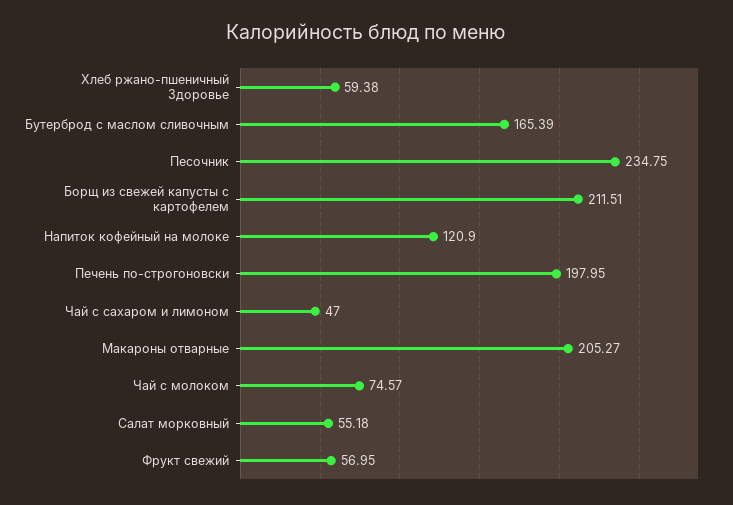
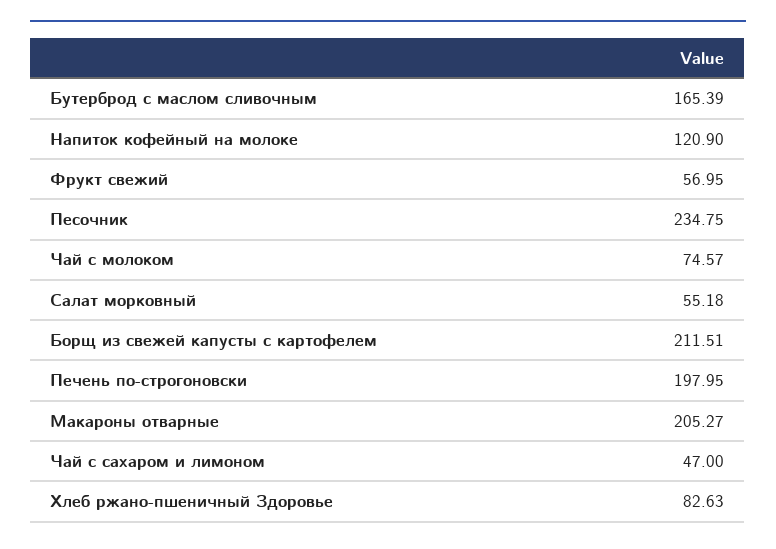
Хлеб ржано-пшеничный Здоровье: 59.38 -> 82.63

